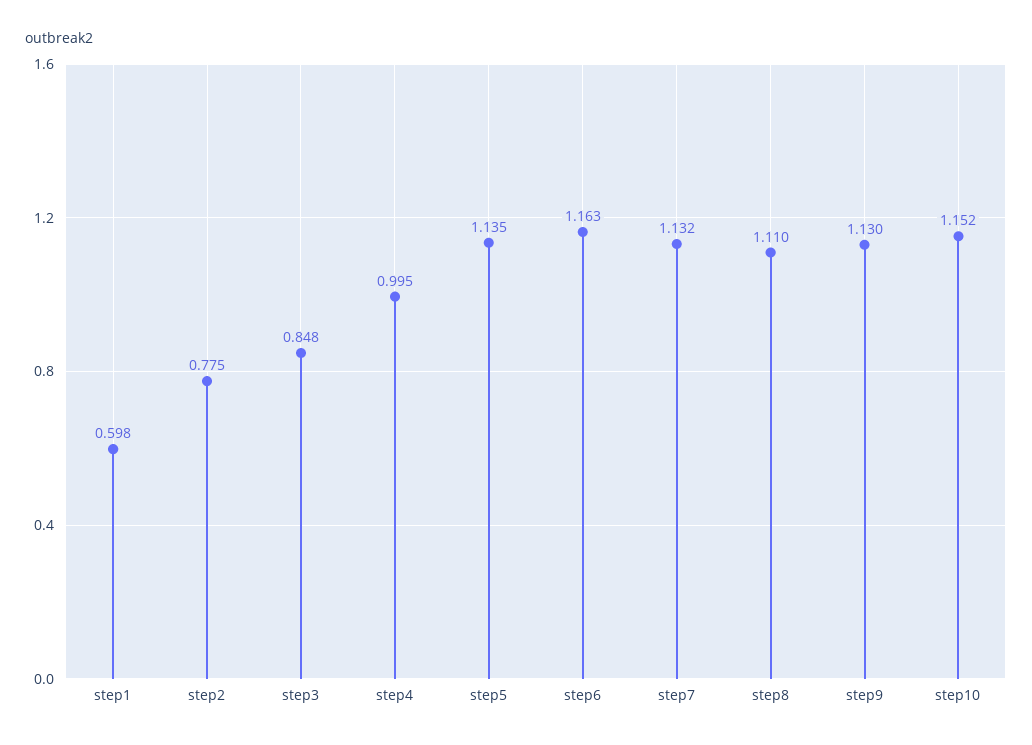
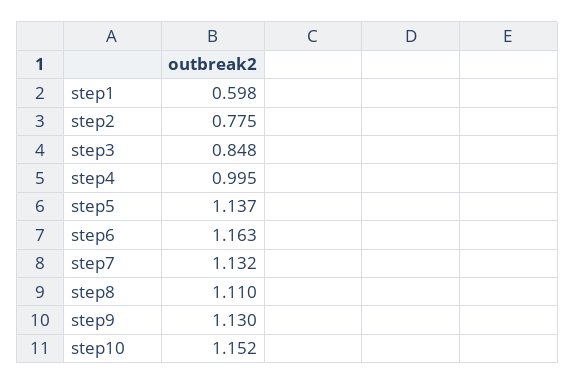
step5: 1.135 -> 1.137

